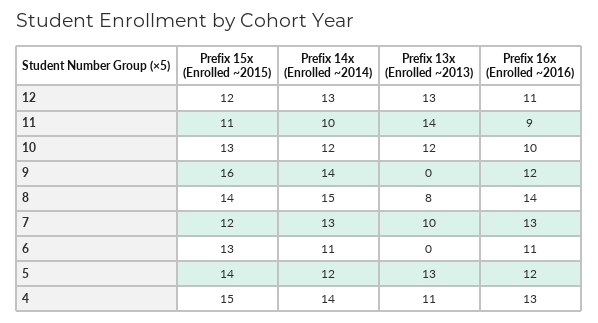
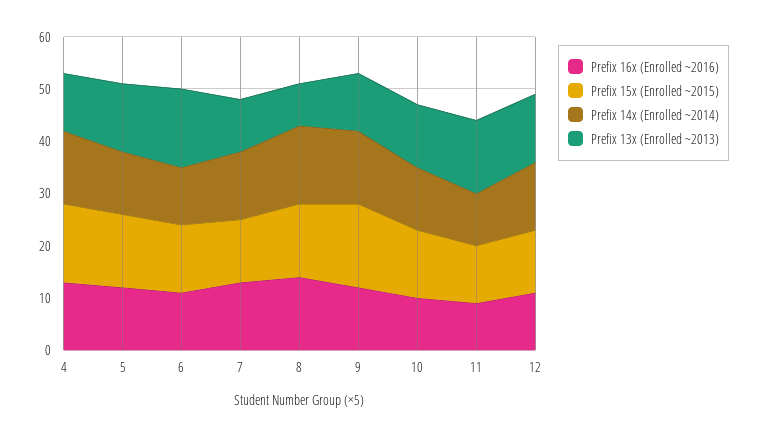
Prefix 13x (Enrolled ~2013), 9: 0 -> 10
Prefix 13x (Enrolled ~2013), 6: 0 -> 15

